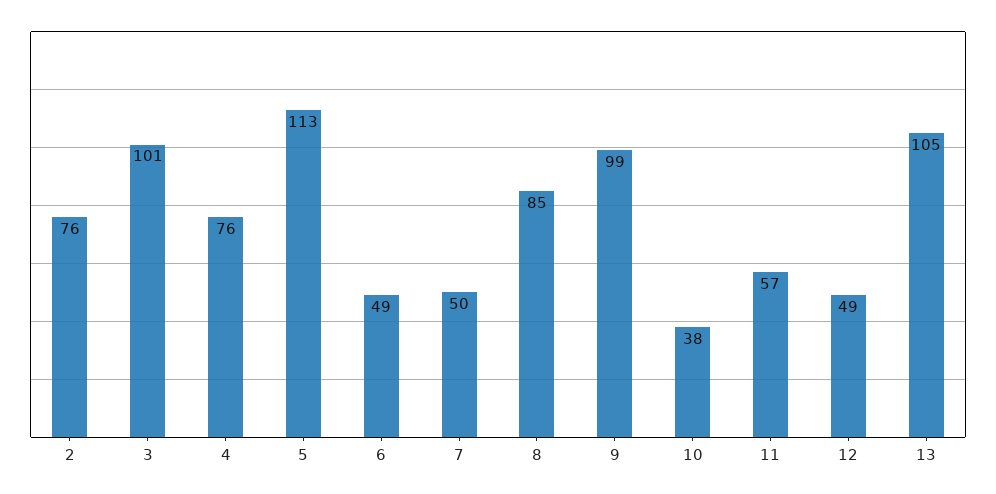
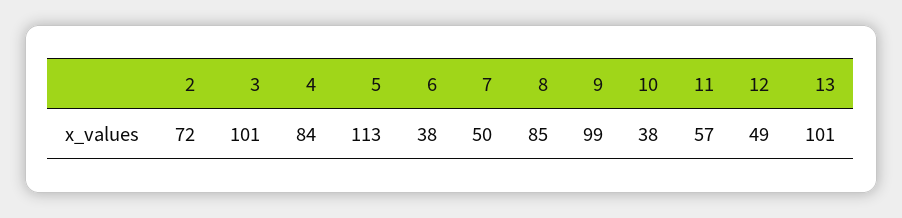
2: 76 -> 72
4: 76 -> 84
6: 49 -> 38
13: 105 -> 101

